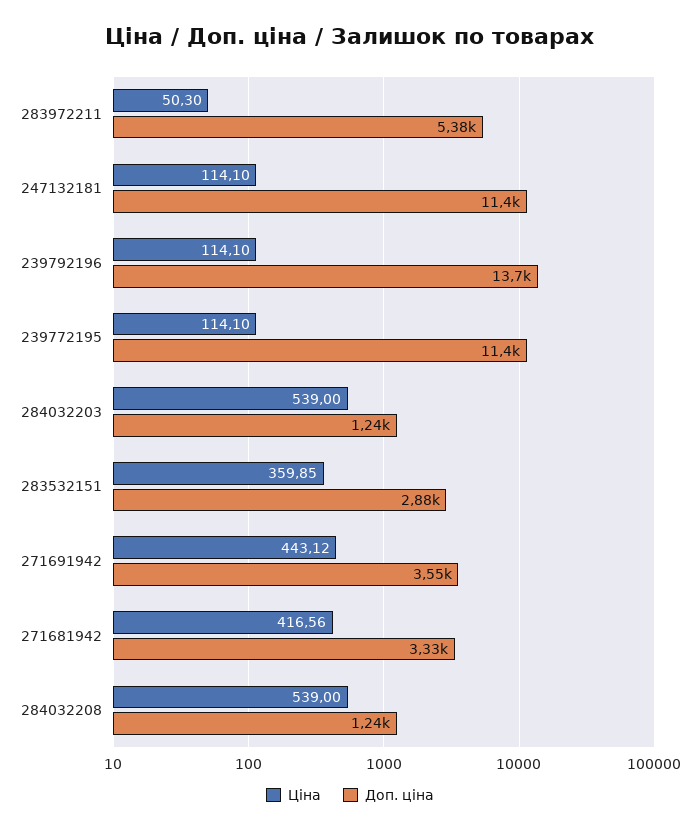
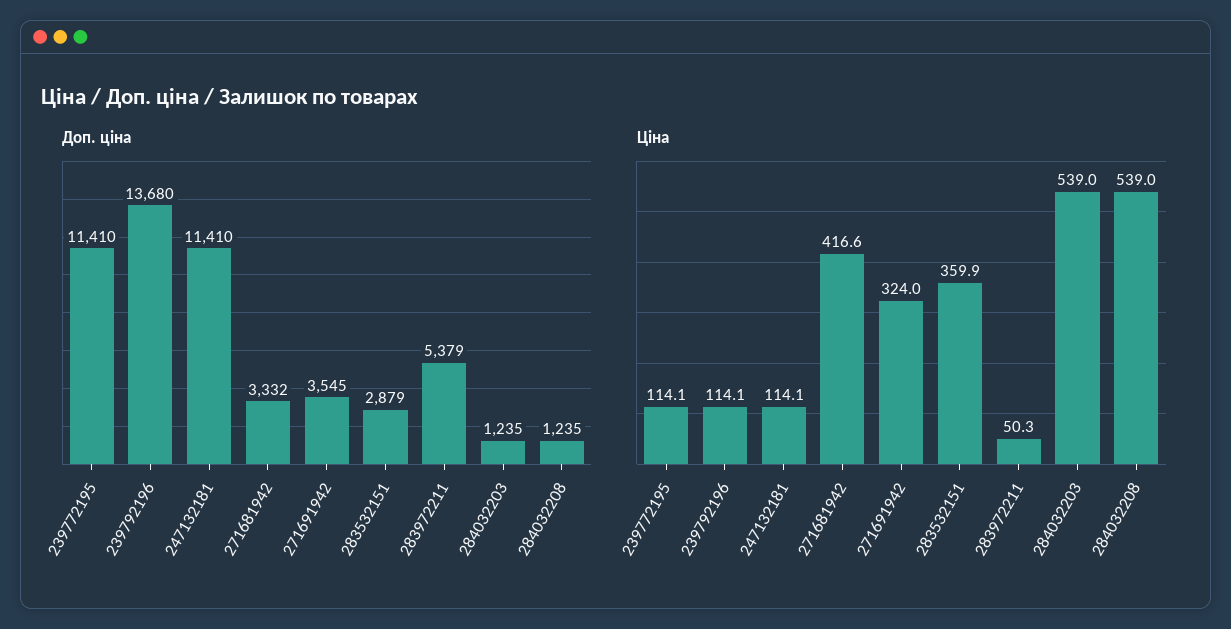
Ціна, 271691942: 443.12 -> 324

